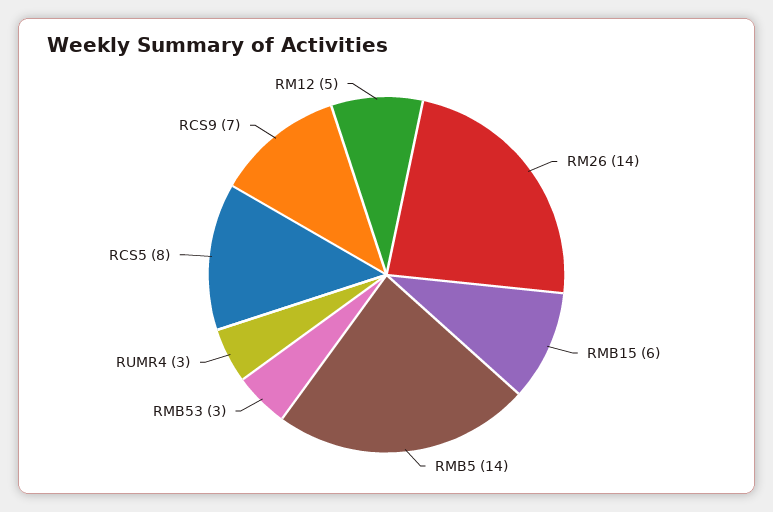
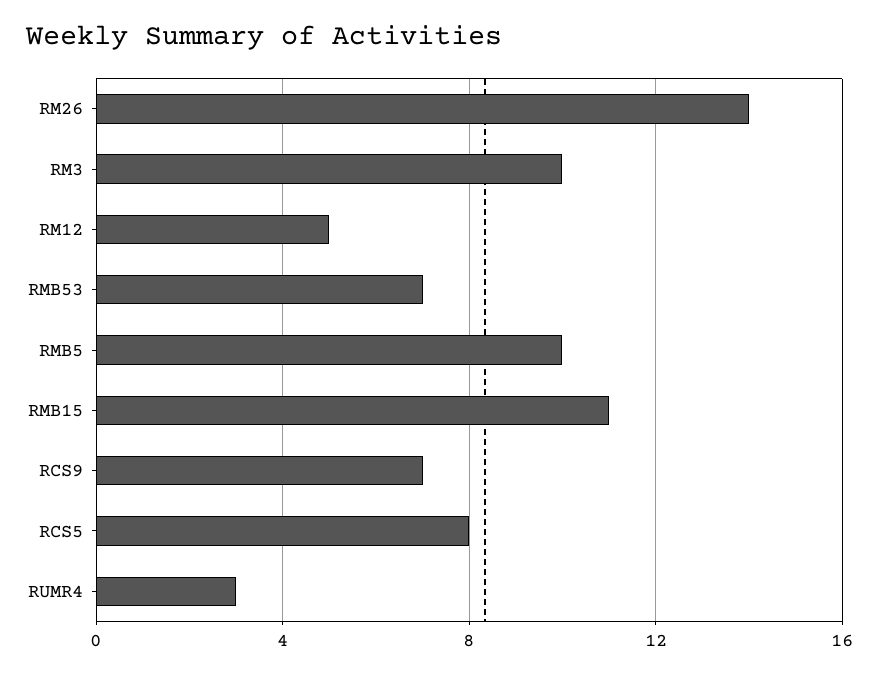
RMB15: 6 -> 11
RMB5: 14 -> 10
RMB53: 3 -> 7
RM3: none -> 10

